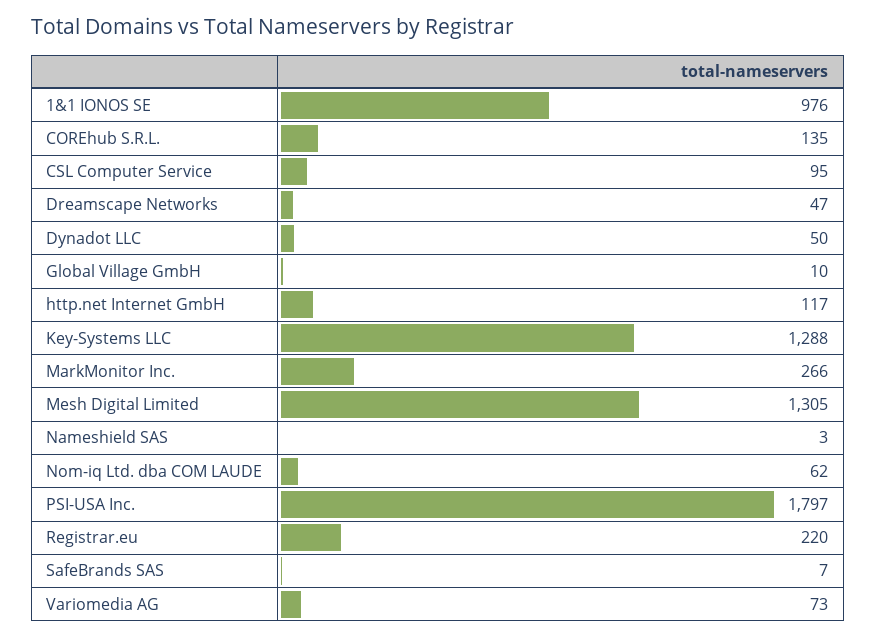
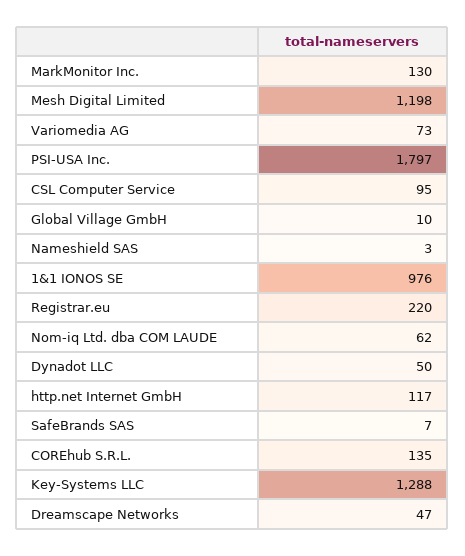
MarkMonitor Inc.: 266 -> 130
Mesh Digital Limited: 1305 -> 1198

